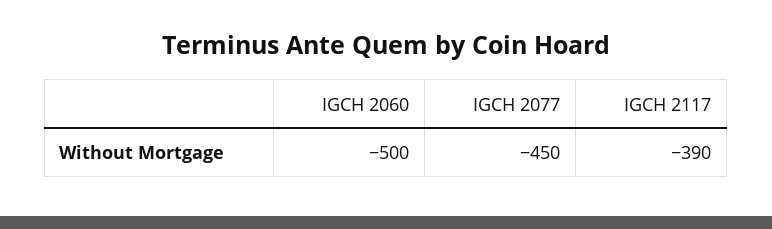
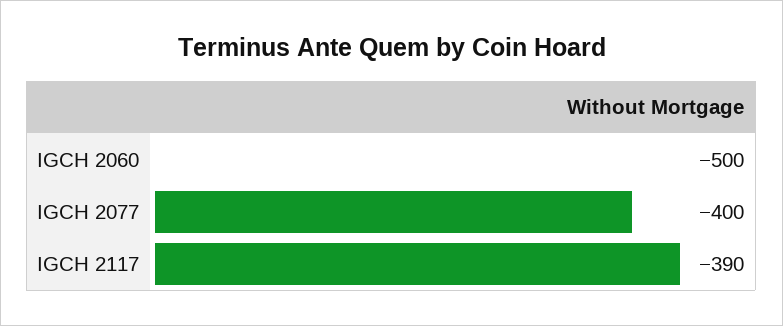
IGCH 2077: -450 -> -400

